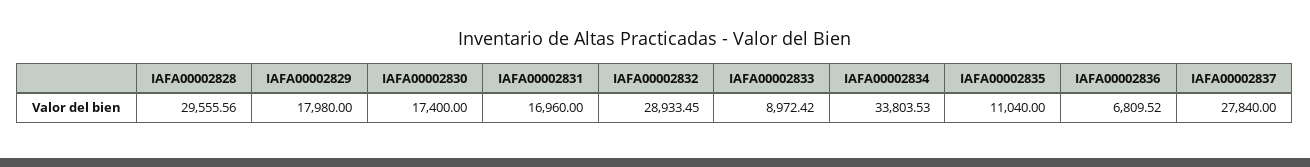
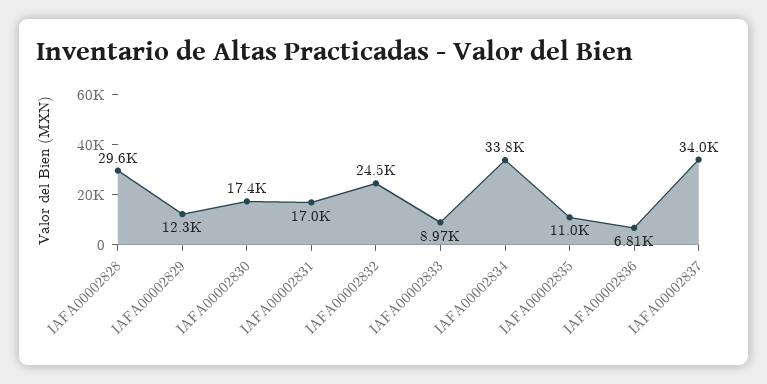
IAFA00002829: 17980 -> 12300
IAFA00002832: 28933.45 -> 24500
IAFA00002837: 27840 -> 34000

